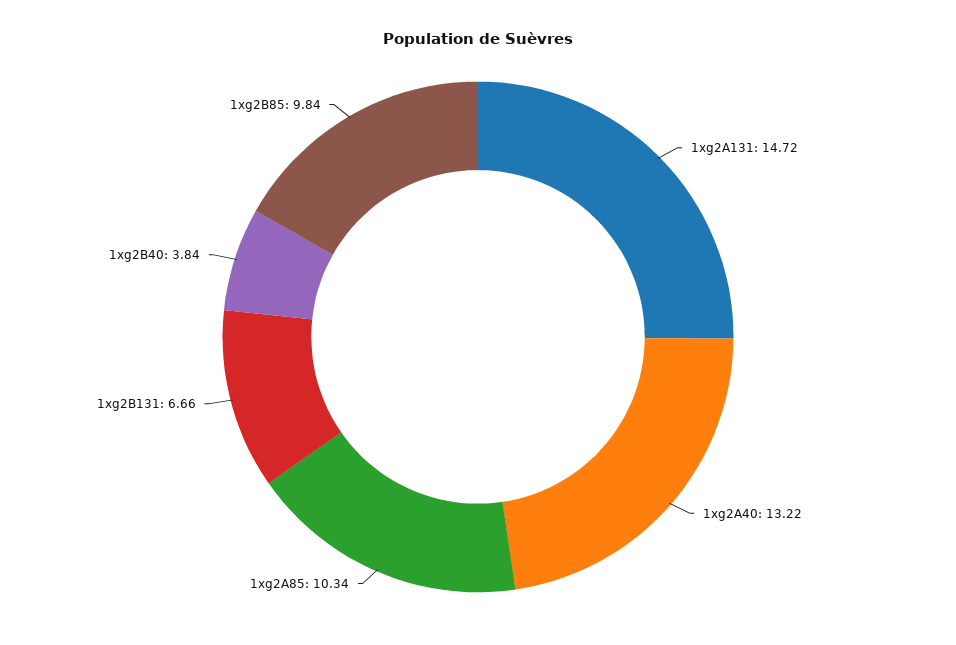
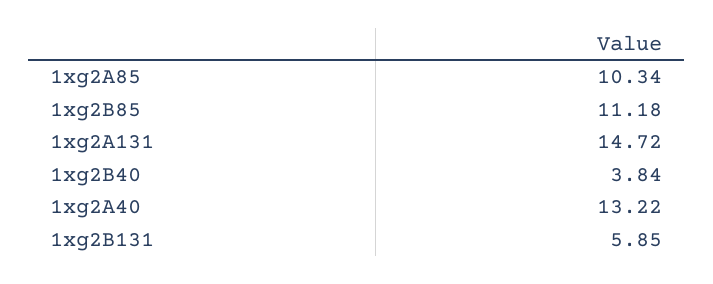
1xg2B131: 6.66 -> 5.85
1xg2B85: 9.84 -> 11.18

